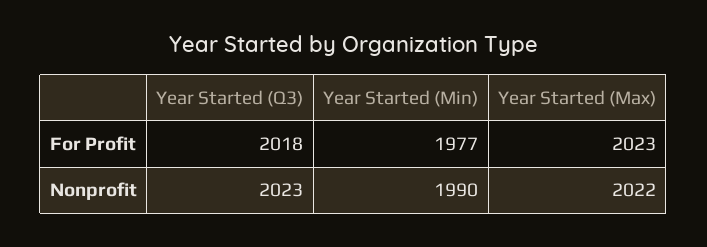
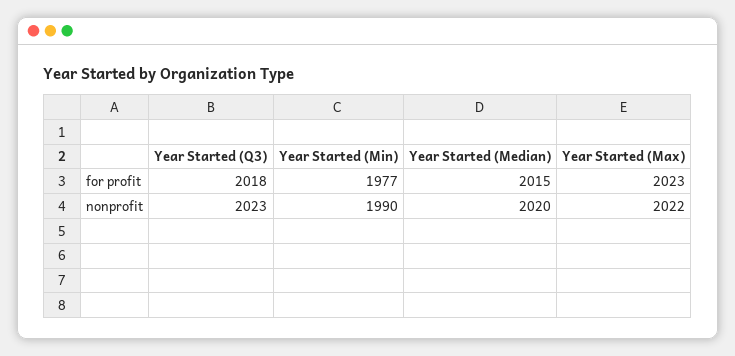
Year Started (Median), For Profit: none -> 2015
Year Started (Median), Nonprofit: none -> 2020

